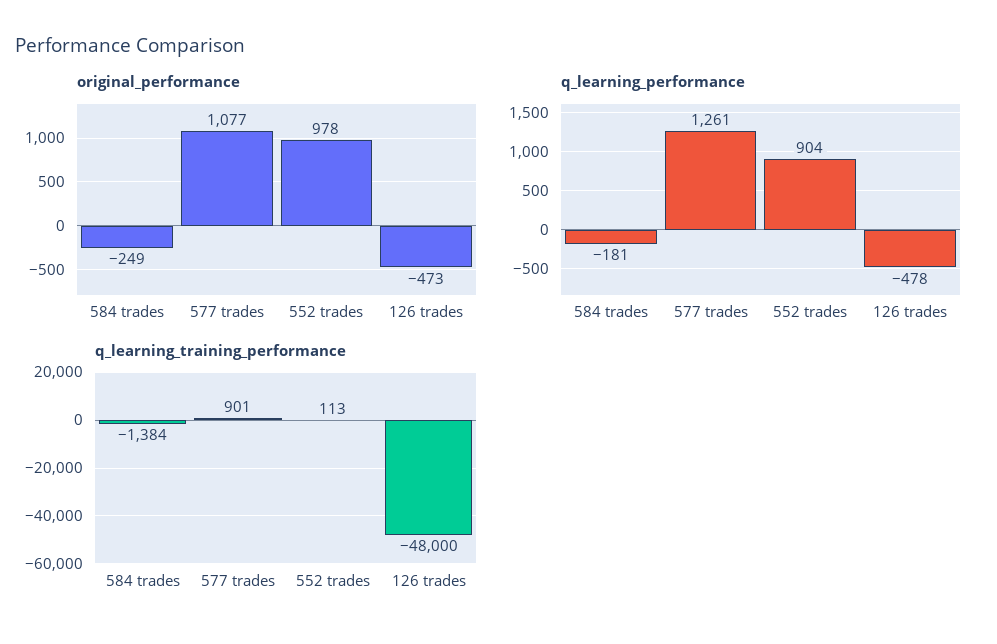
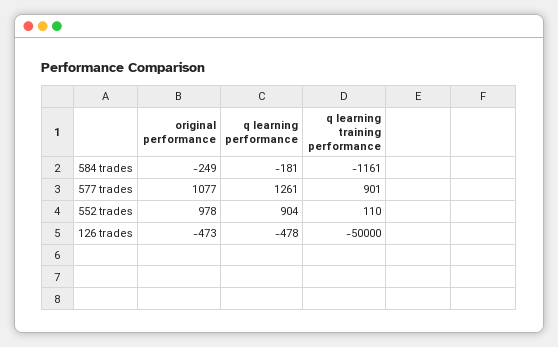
q_learning_training_performance, 584 trades: -1384 -> -1161
q_learning_training_performance, 552 trades: 113 -> 110
q_learning_training_performance, 126 trades: -48000 -> -50000

